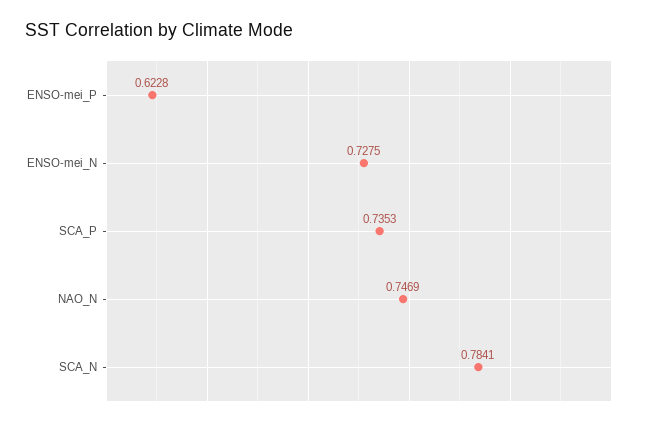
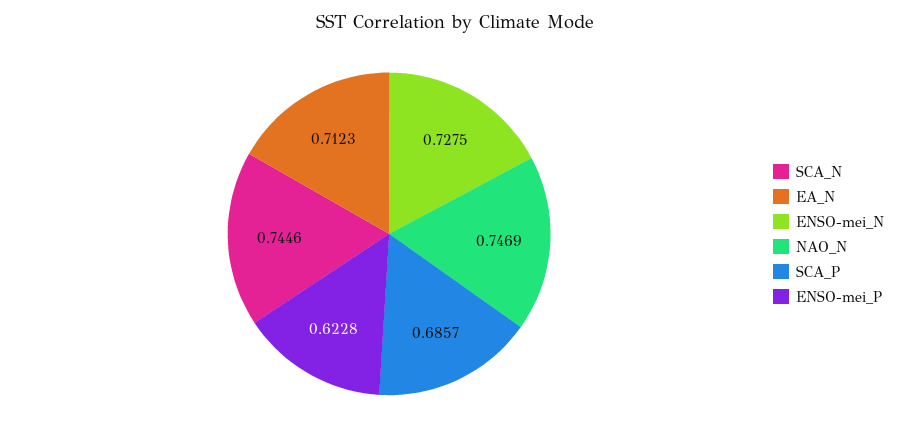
SCA_P: 0.7353 -> 0.6857
SCA_N: 0.7841 -> 0.7446
EA_N: none -> 0.7123

